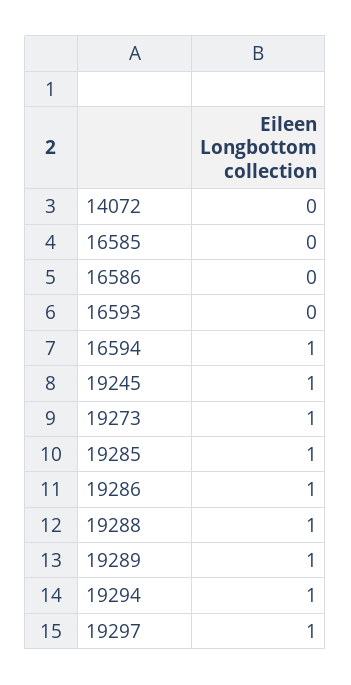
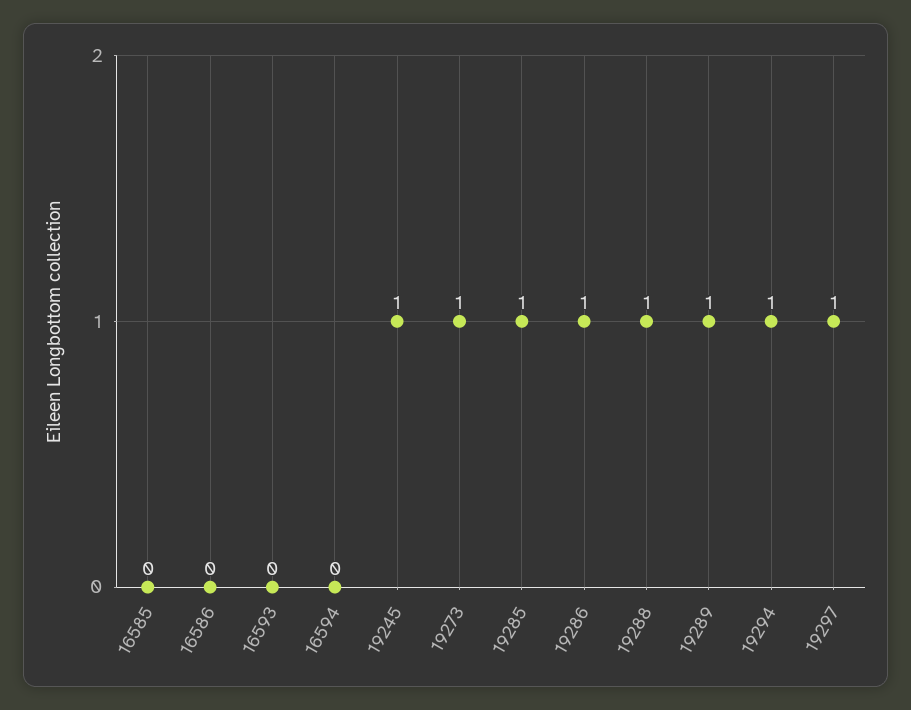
14072: 0 -> none
16594: 1 -> 0

